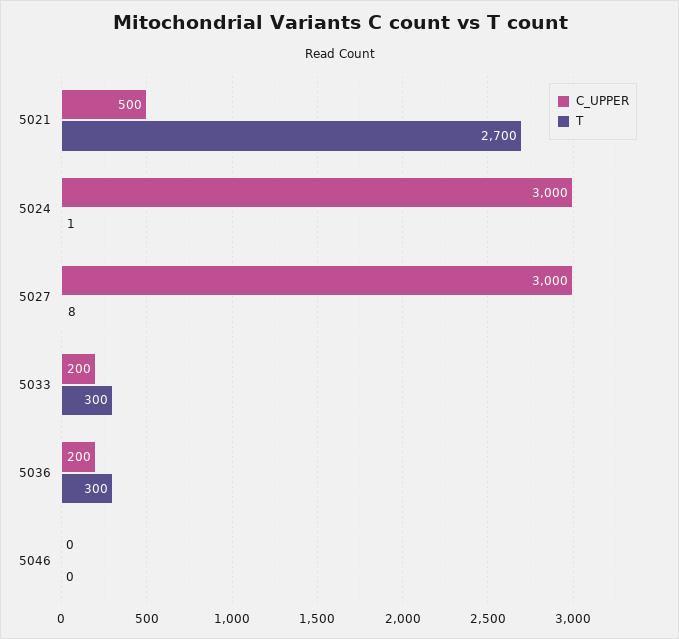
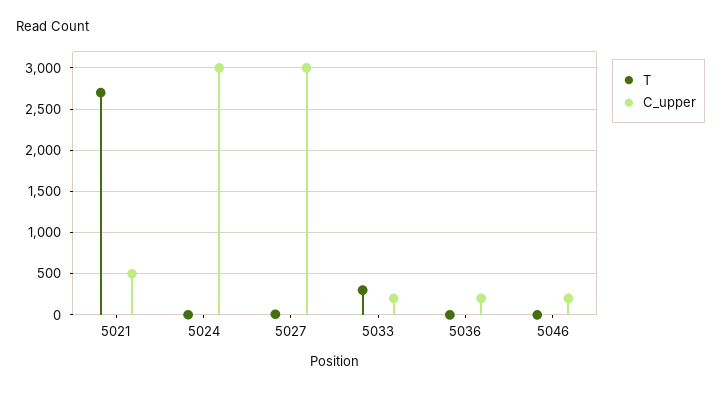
T, 5036: 300 -> 0
C_UPPER, 5046: 0 -> 200

